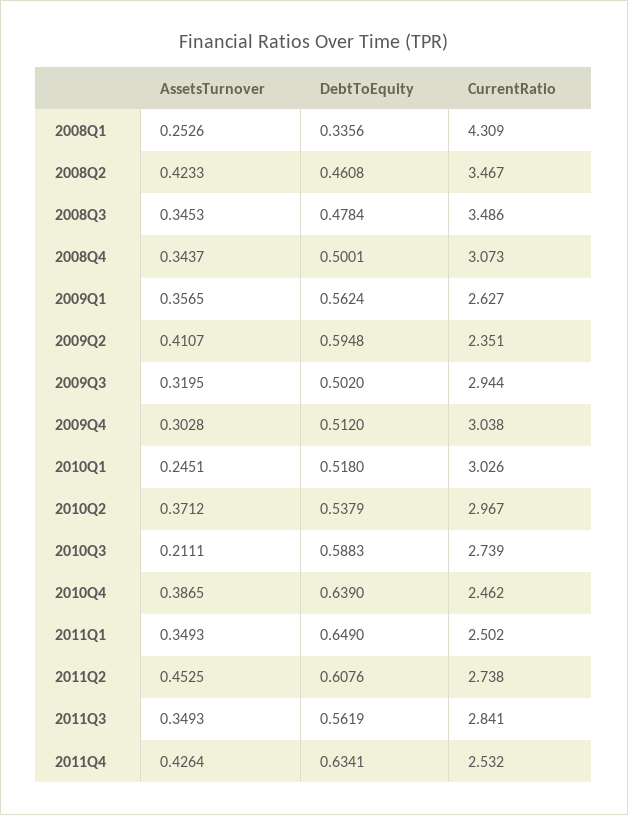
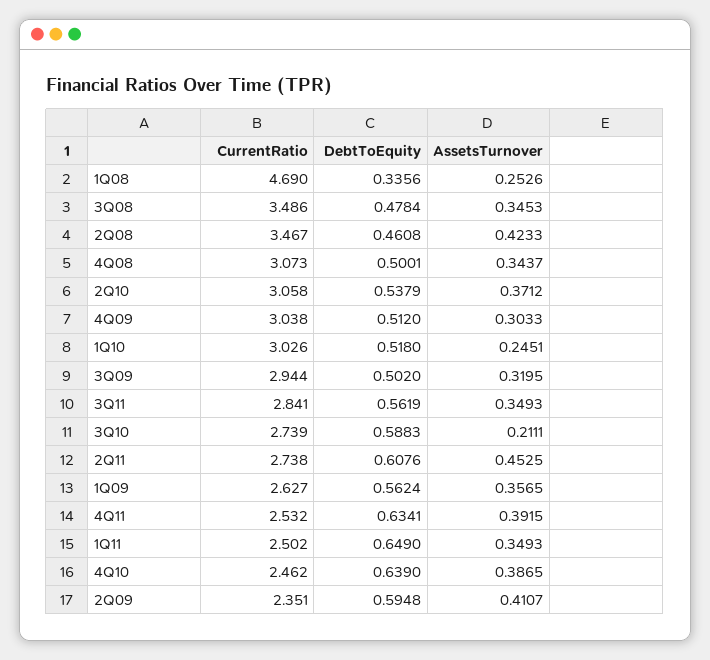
CurrentRatio, 2008Q1: 4.309 -> 4.69
AssetsTurnover, 2009Q4: 0.3028 -> 0.3033
CurrentRatio, 2010Q2: 2.967 -> 3.058
AssetsTurnover, 2011Q4: 0.4264 -> 0.3915

